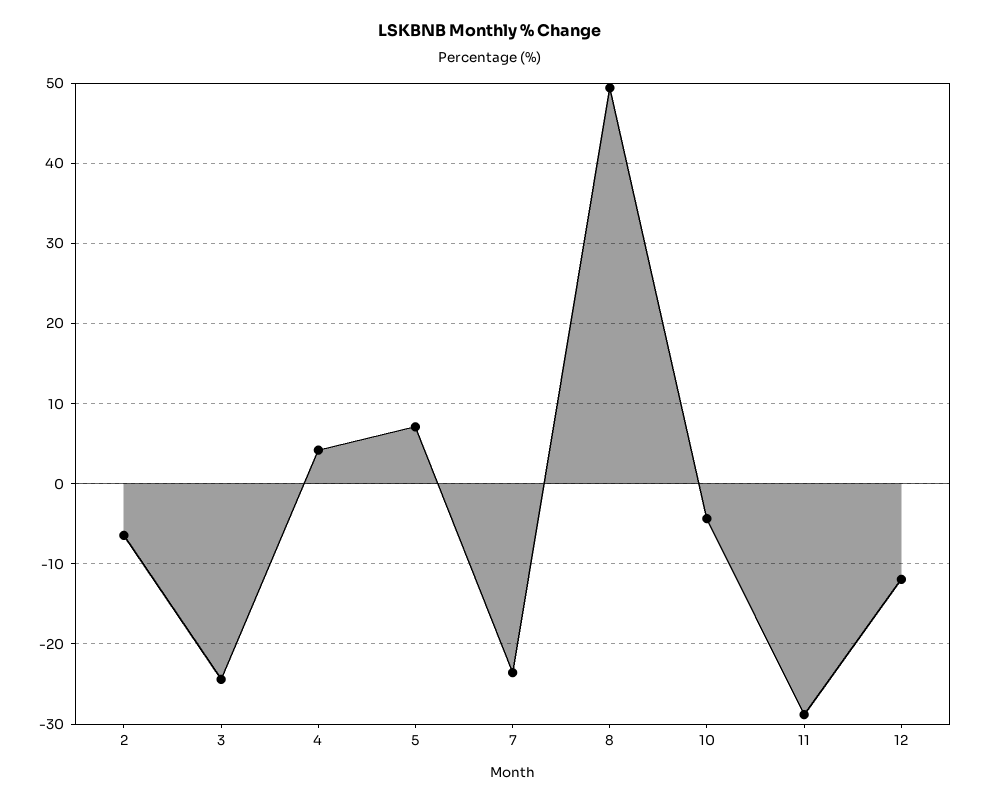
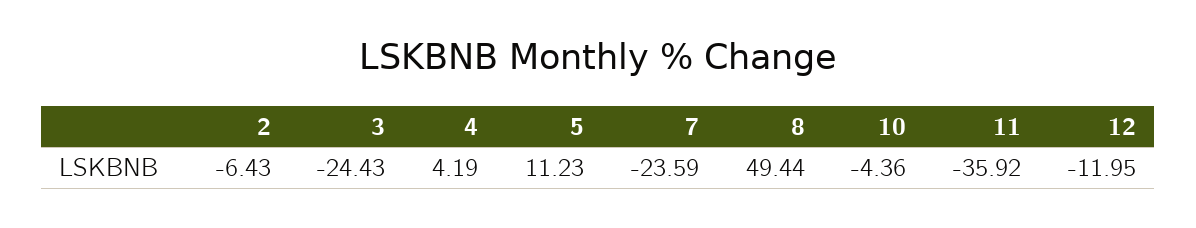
5: 7 -> 11.23
11: -29 -> -35.92

